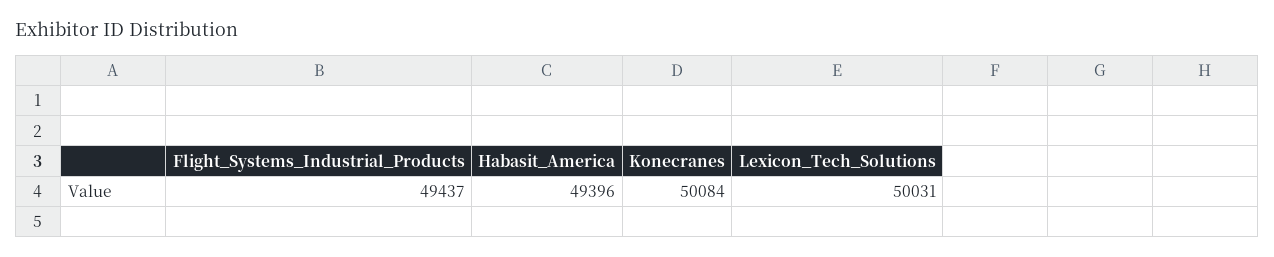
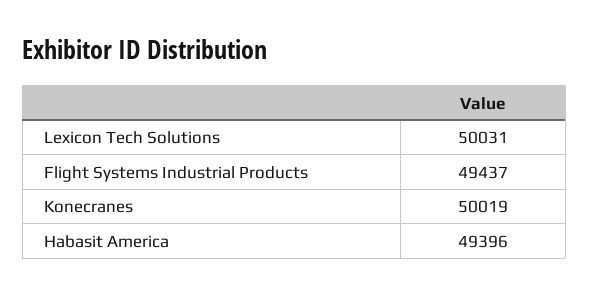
Konecranes: 50084 -> 50019

